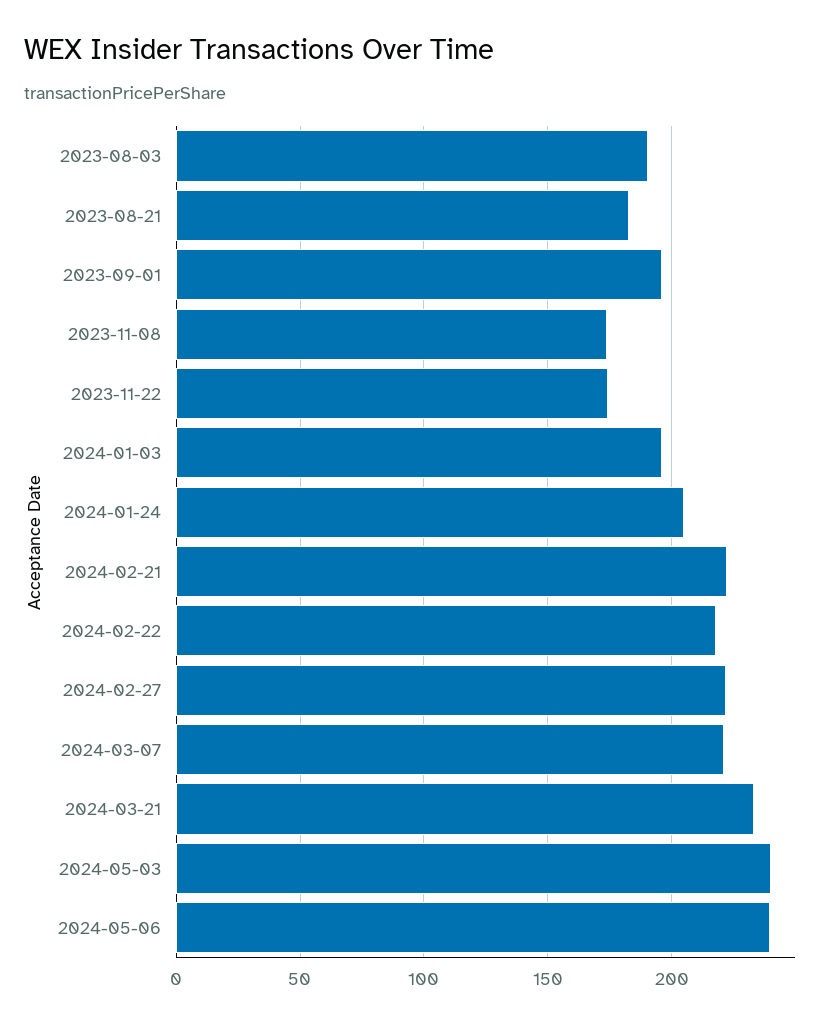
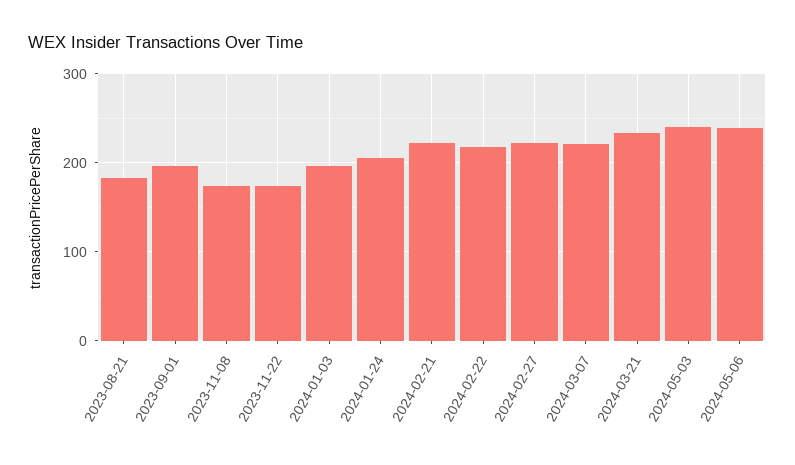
2023-08-03: 190 -> none

